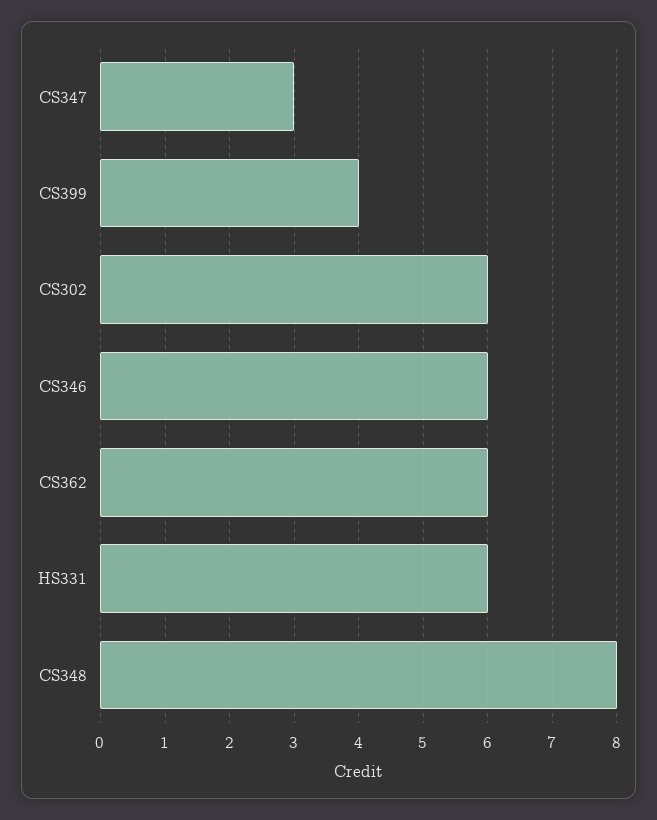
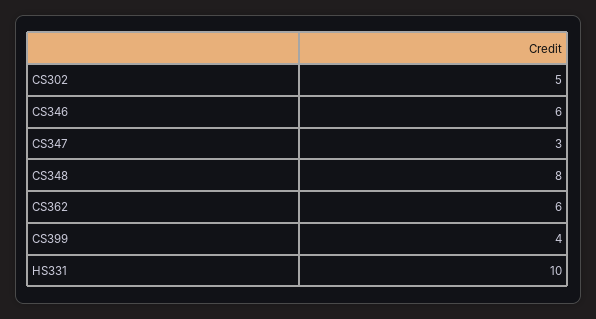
CS302: 6 -> 5
HS331: 6 -> 10

